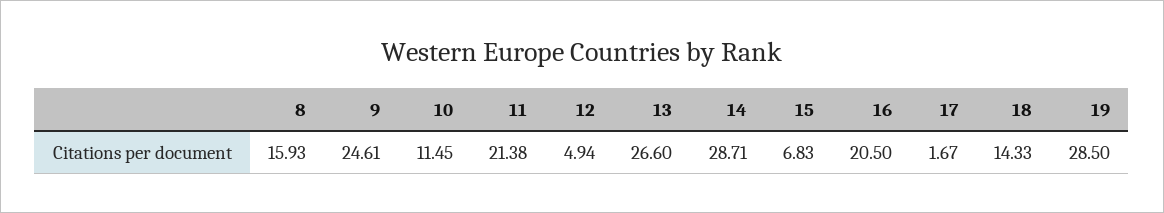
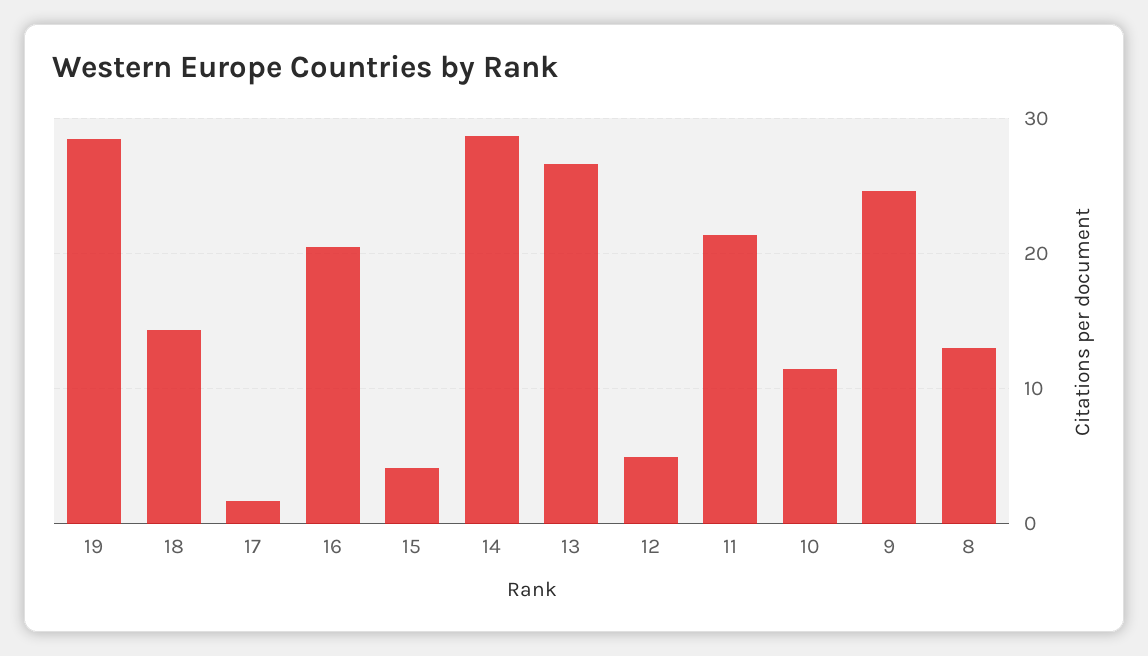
8: 15.93 -> 13
15: 6.83 -> 4

